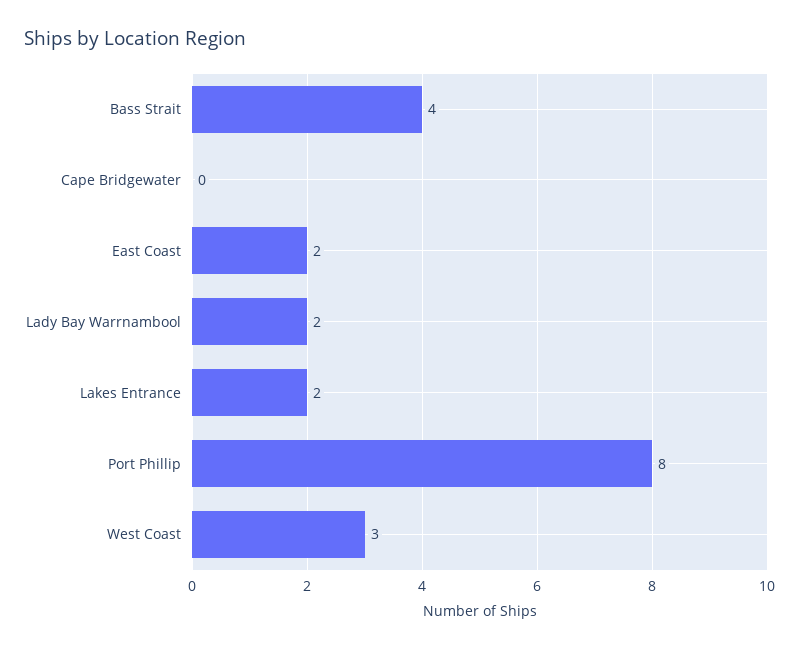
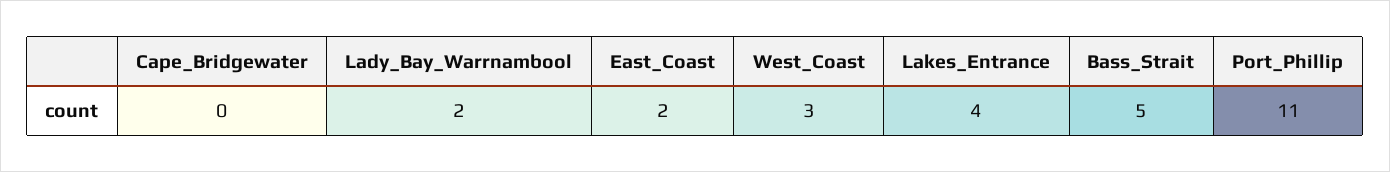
Bass Strait: 4 -> 5
Lakes Entrance: 2 -> 4
Port Phillip: 8 -> 11

